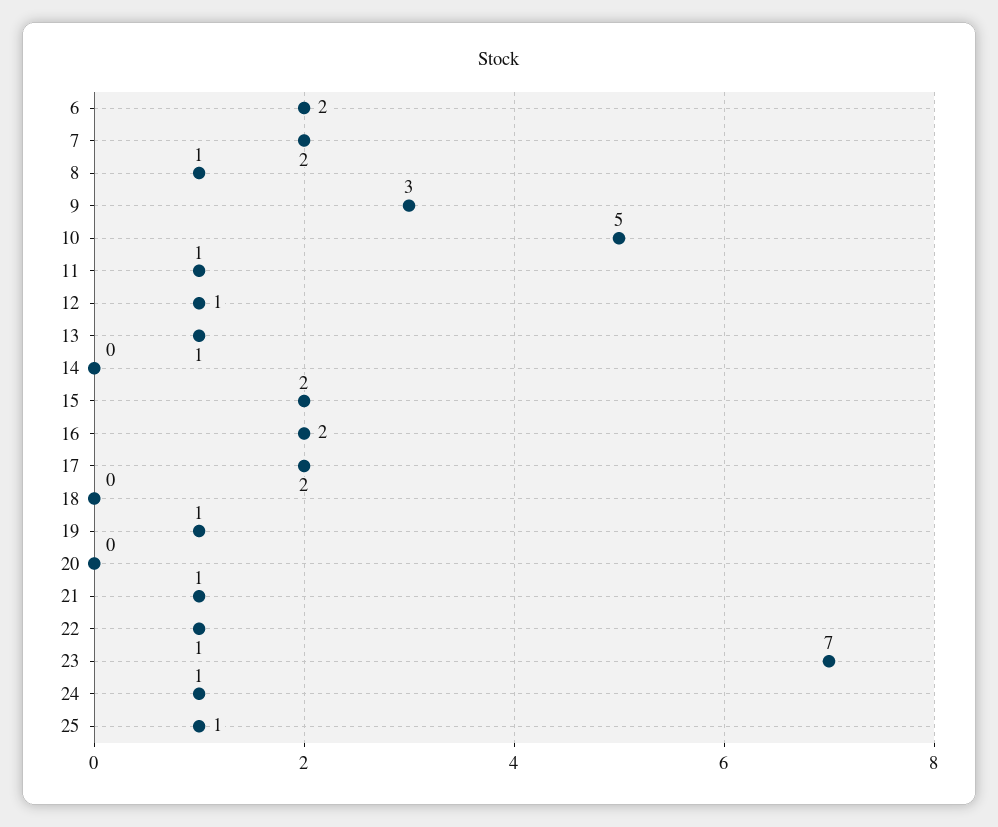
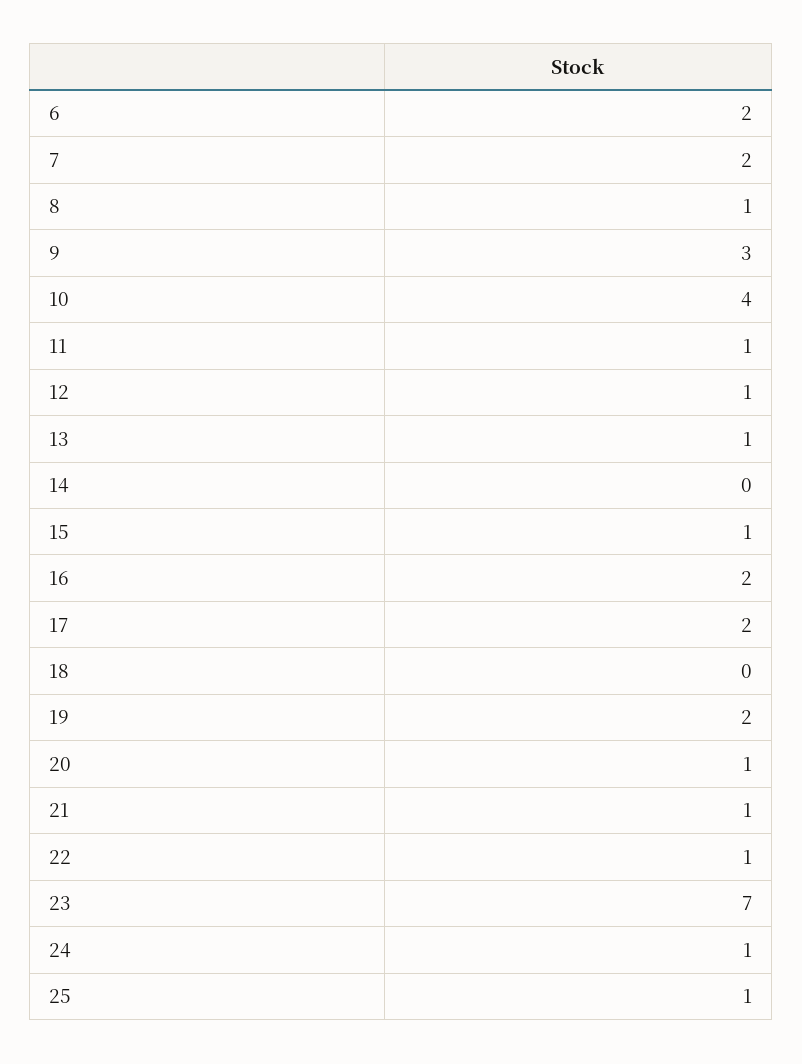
10: 5 -> 4
15: 2 -> 1
19: 1 -> 2
20: 0 -> 1

